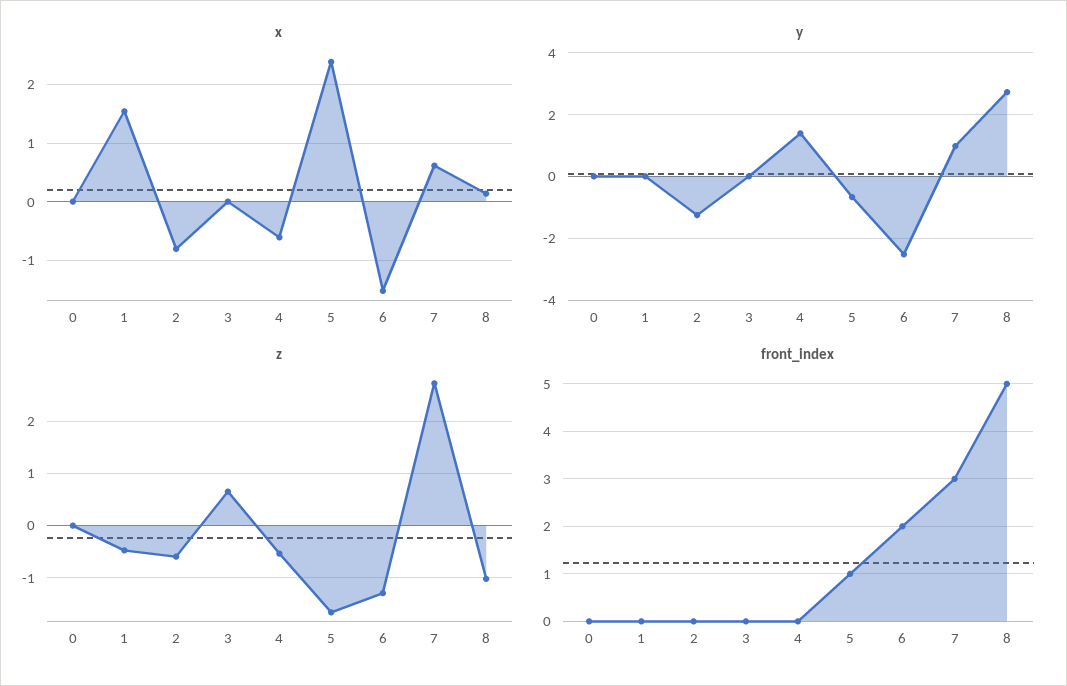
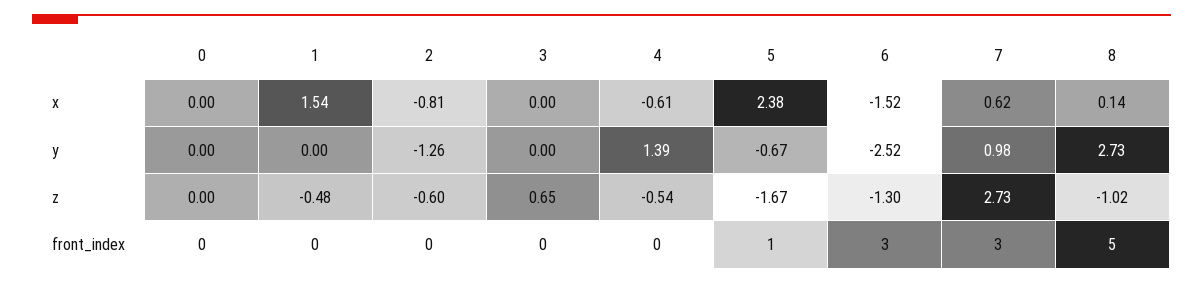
front_index, 6: 2 -> 3

